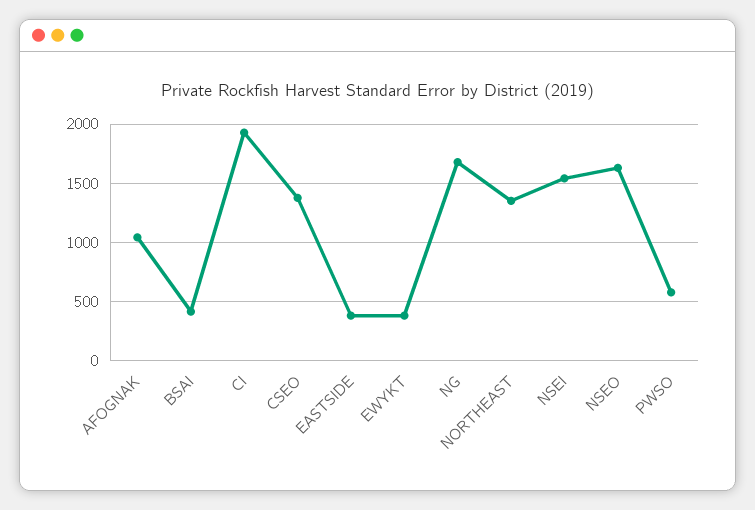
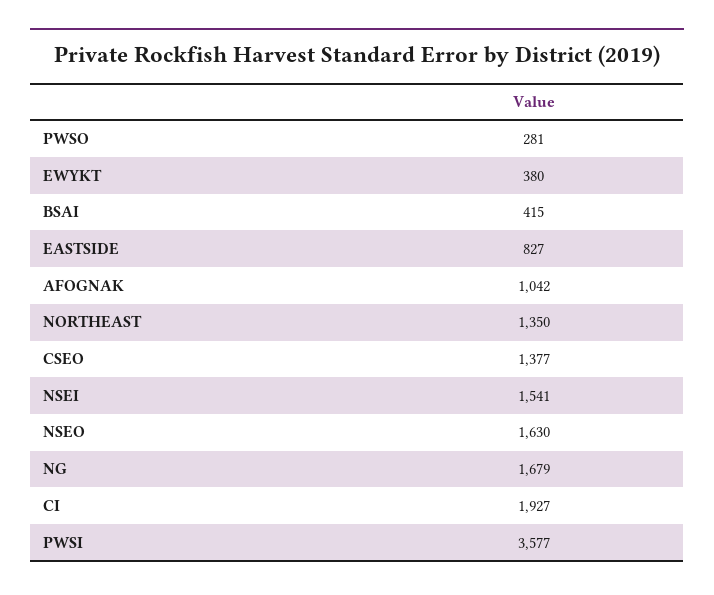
EASTSIDE: 400 -> 827
PWSO: 600 -> 281
PWSI: none -> 3577

